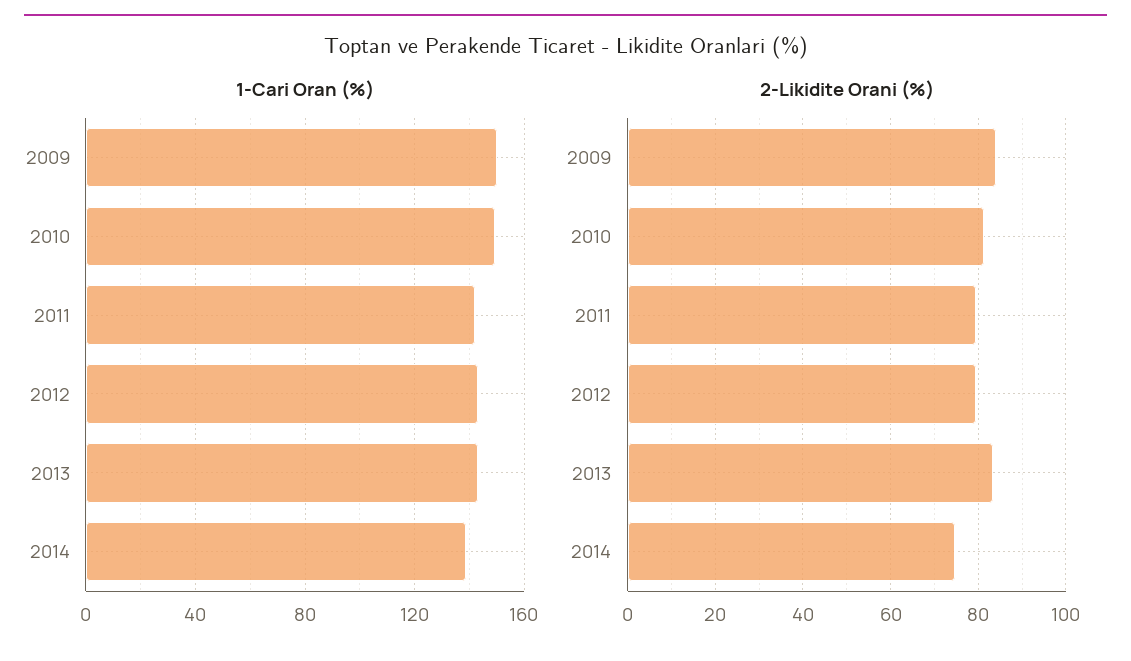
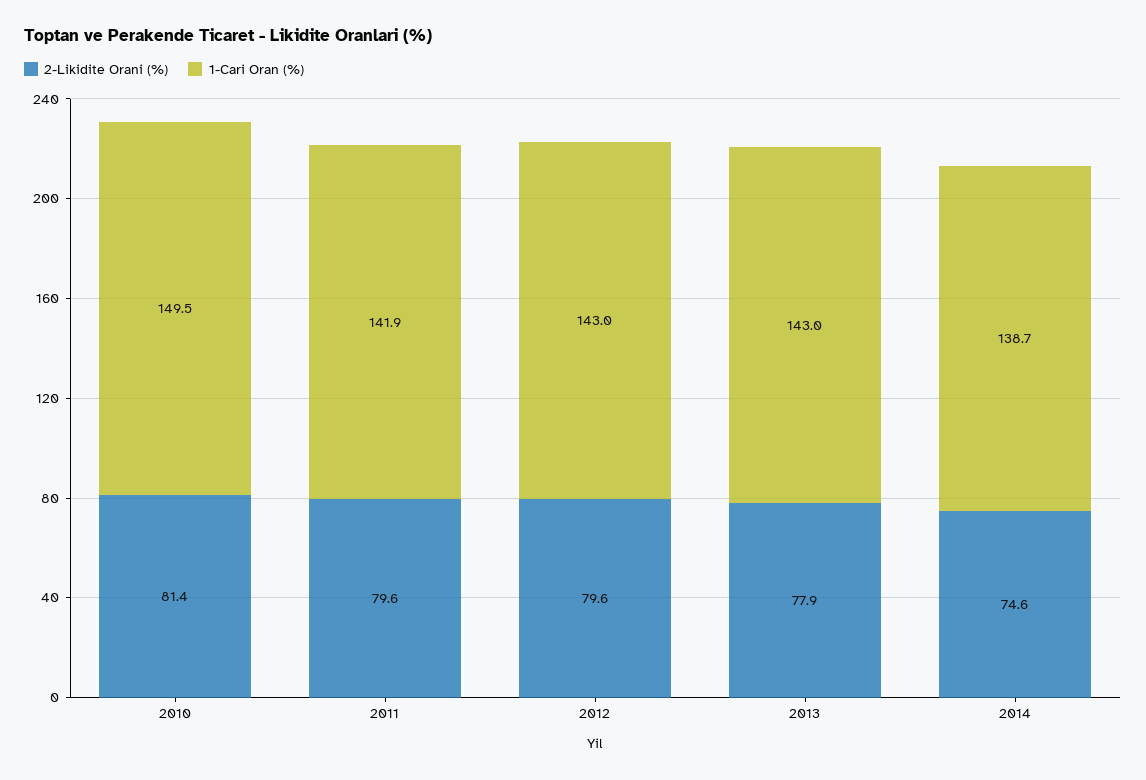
1-Cari Oran (%), 2009: 150 -> none
2-Likidite Orani (%), 2009: 84 -> none
2-Likidite Orani (%), 2013: 84 -> 77.9

